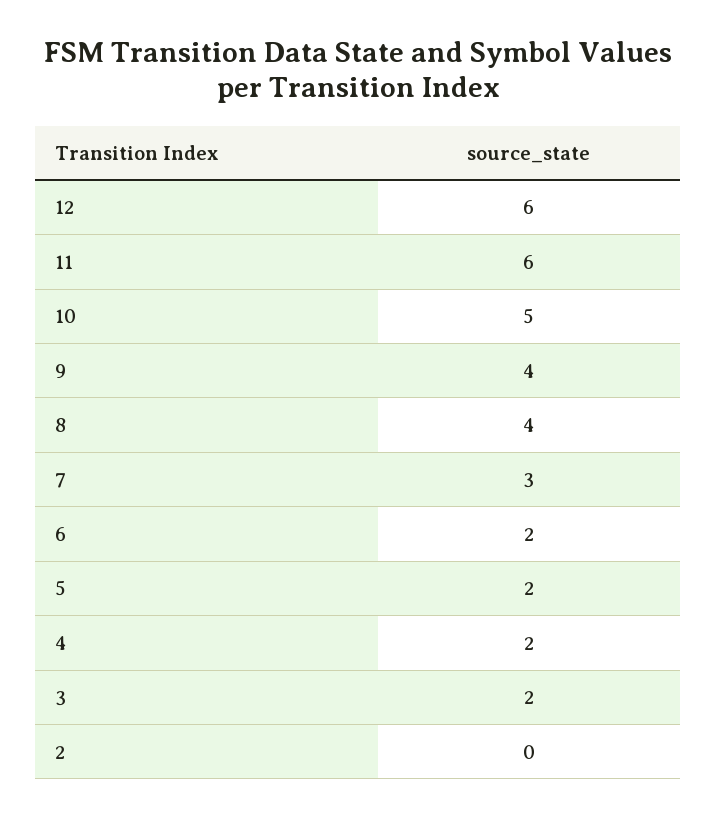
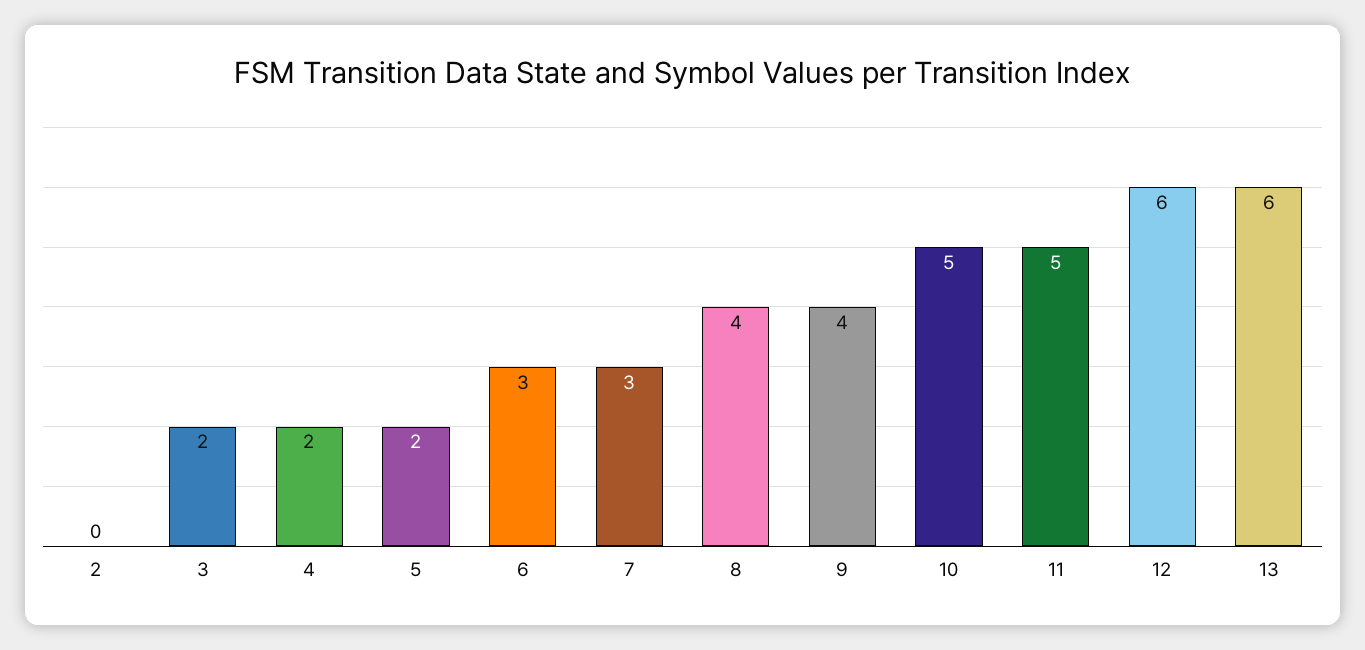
11: 6 -> 5
6: 2 -> 3
13: none -> 6

